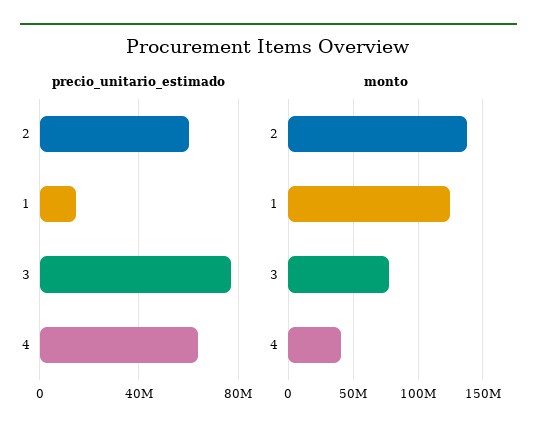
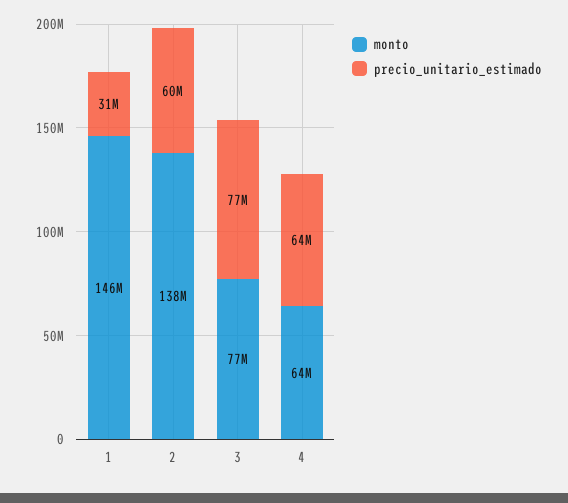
precio_unitario_estimado, 1: 15000000 -> 31000000
monto, 1: 125000000 -> 146000000
monto, 4: 40000000 -> 64000000

